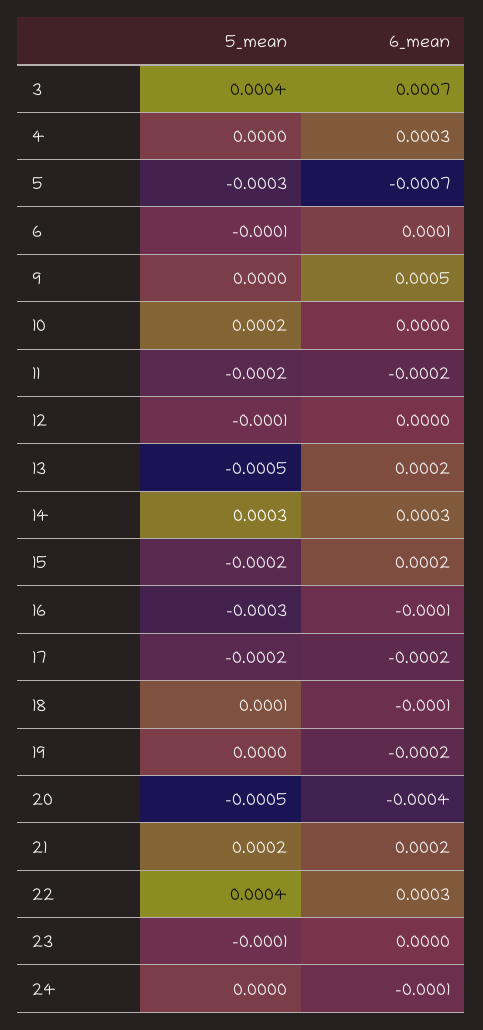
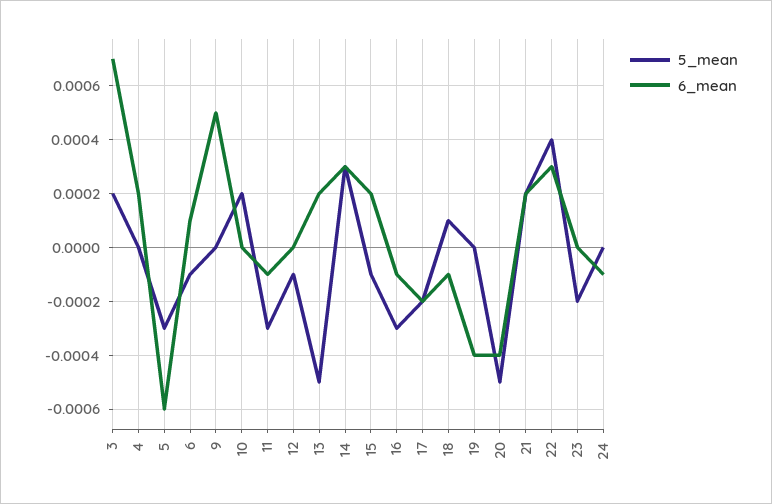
5_mean, 3: 0.0004 -> 0.0002
6_mean, 4: 0.0003 -> 0.0002
6_mean, 5: -0.0007 -> -0.0006
5_mean, 11: -0.0002 -> -0.0003
6_mean, 11: -0.0002 -> -0.0001
5_mean, 15: -0.0002 -> -0.0001
6_mean, 19: -0.0002 -> -0.0004
5_mean, 23: -0.0001 -> -0.0002

